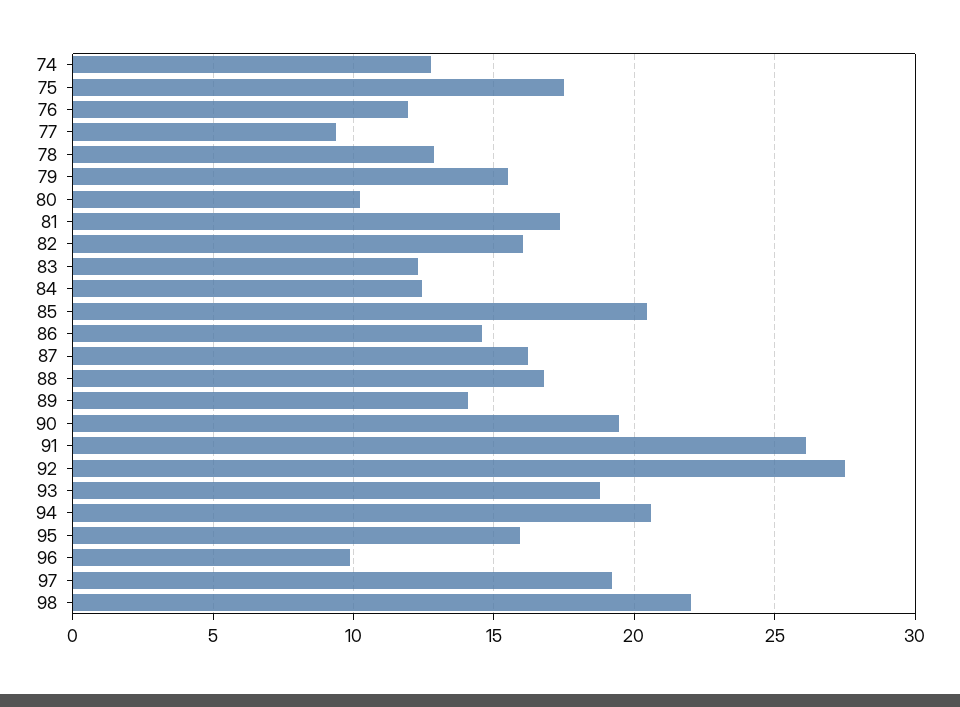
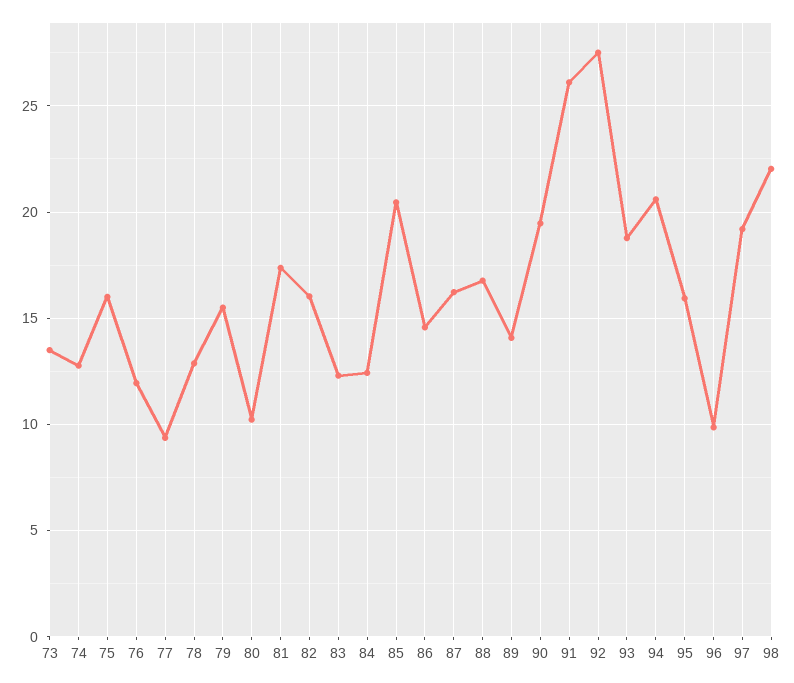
75: 17.5 -> 16
73: none -> 13.5

